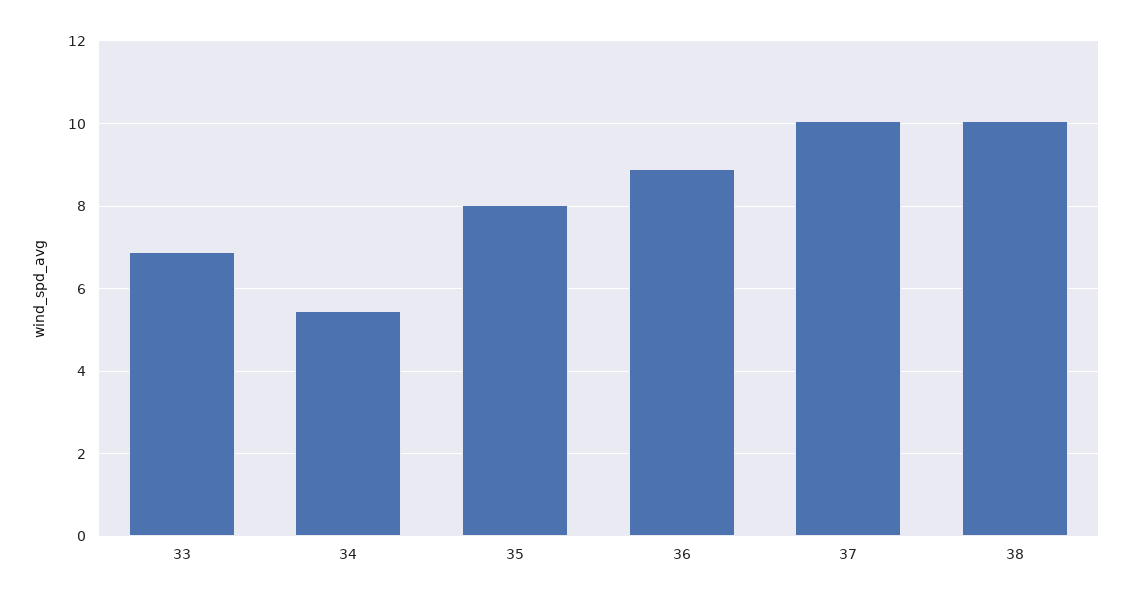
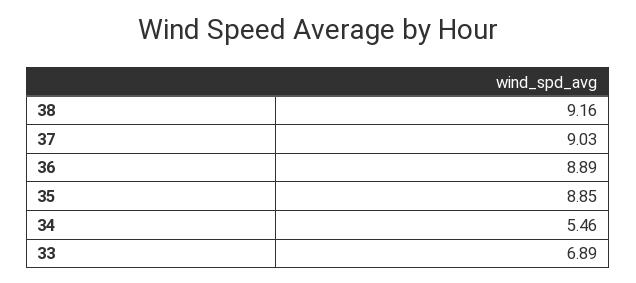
35: 8 -> 8.85
37: 10 -> 9.03
38: 10 -> 9.16

